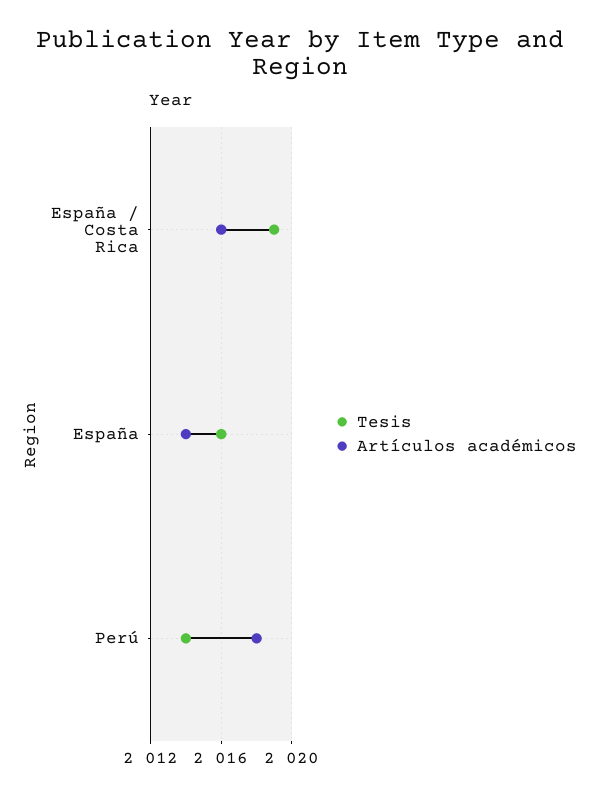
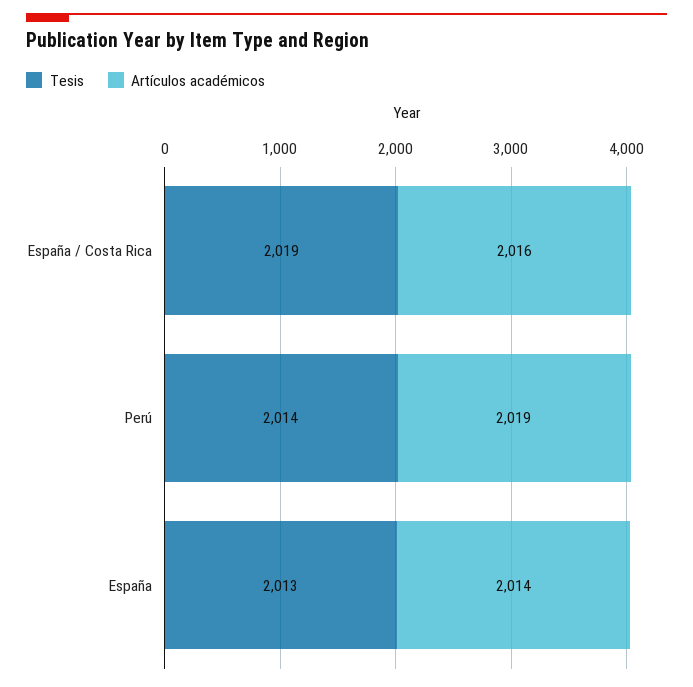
Tesis, España: 2016 -> 2013
Artículos académicos, Perú: 2018 -> 2019

